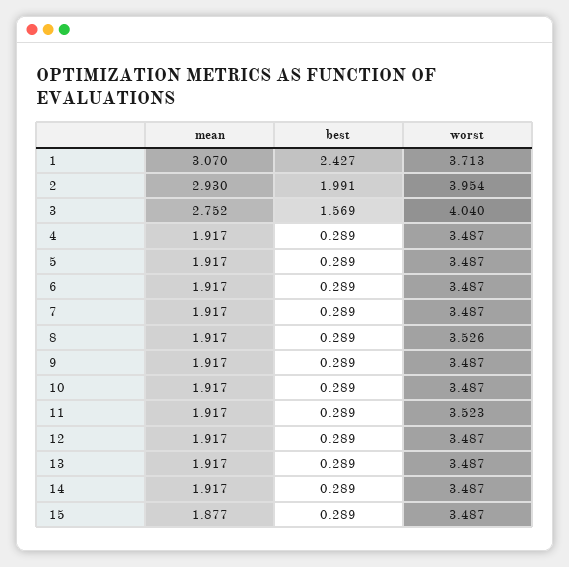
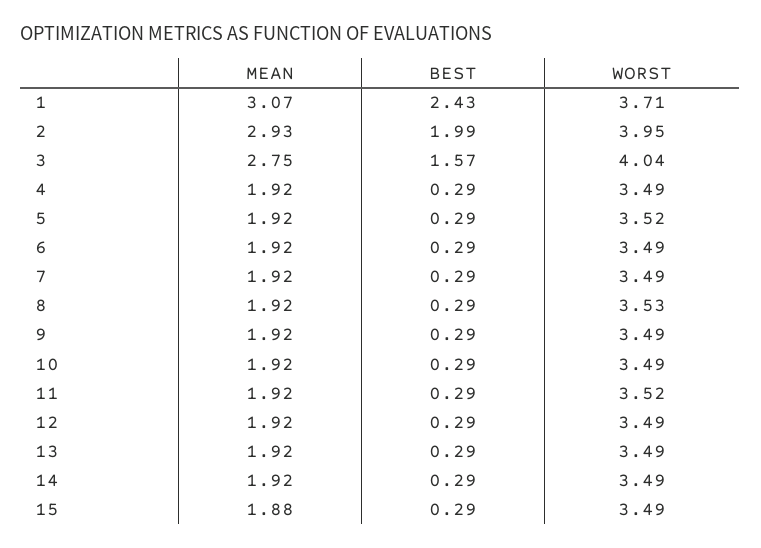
worst, 5: 3.487 -> 3.52

